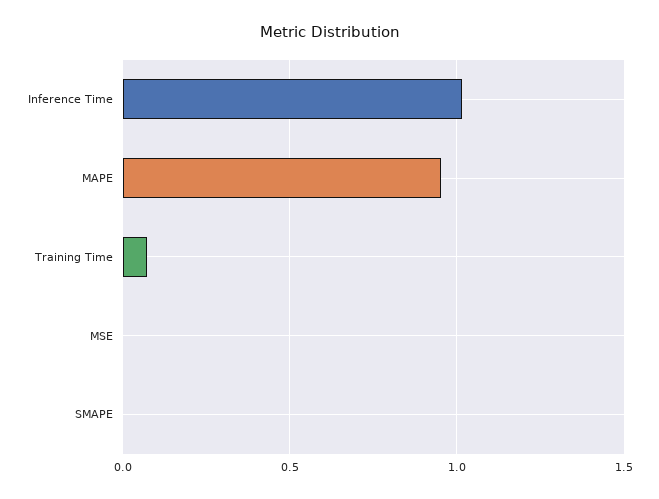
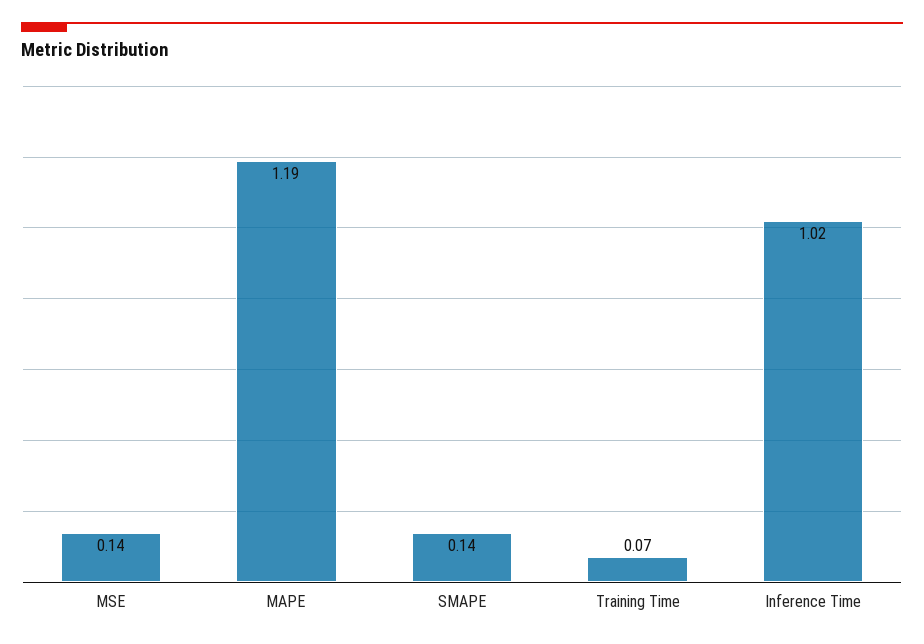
MAPE: 0.95 -> 1.19
MSE: 0 -> 0.14
SMAPE: 0 -> 0.14

